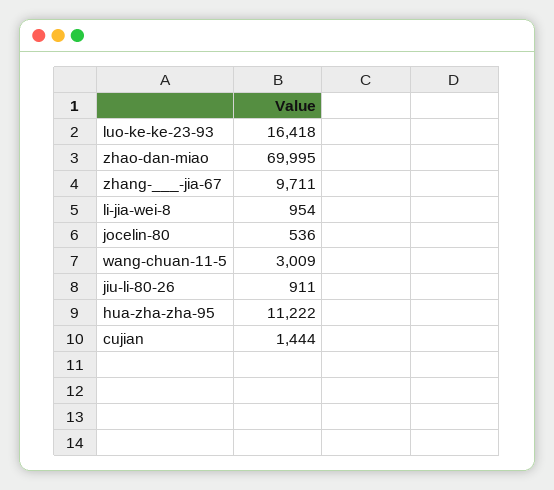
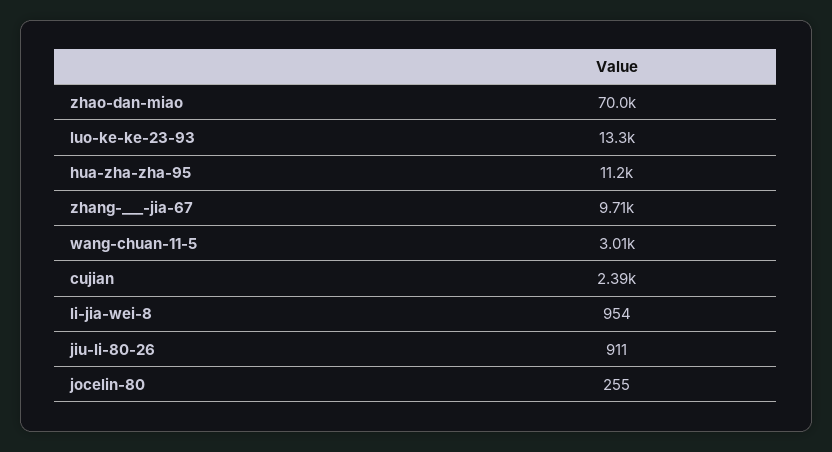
luo-ke-ke-23-93: 16418 -> 13300
jocelin-80: 536 -> 255
cujian: 1444 -> 2390

